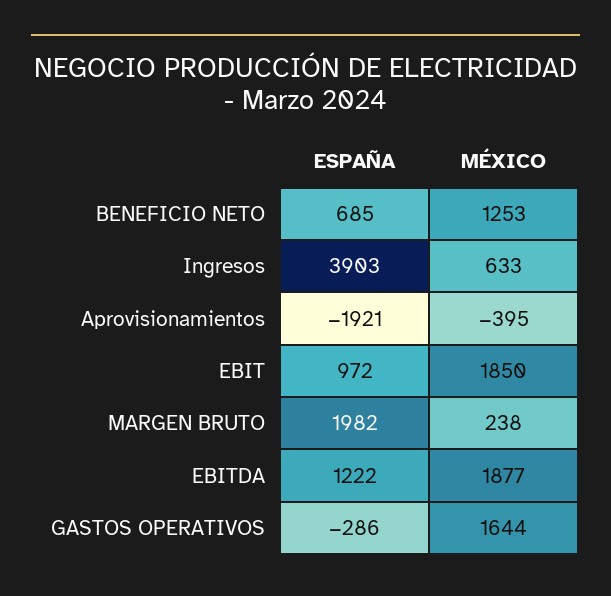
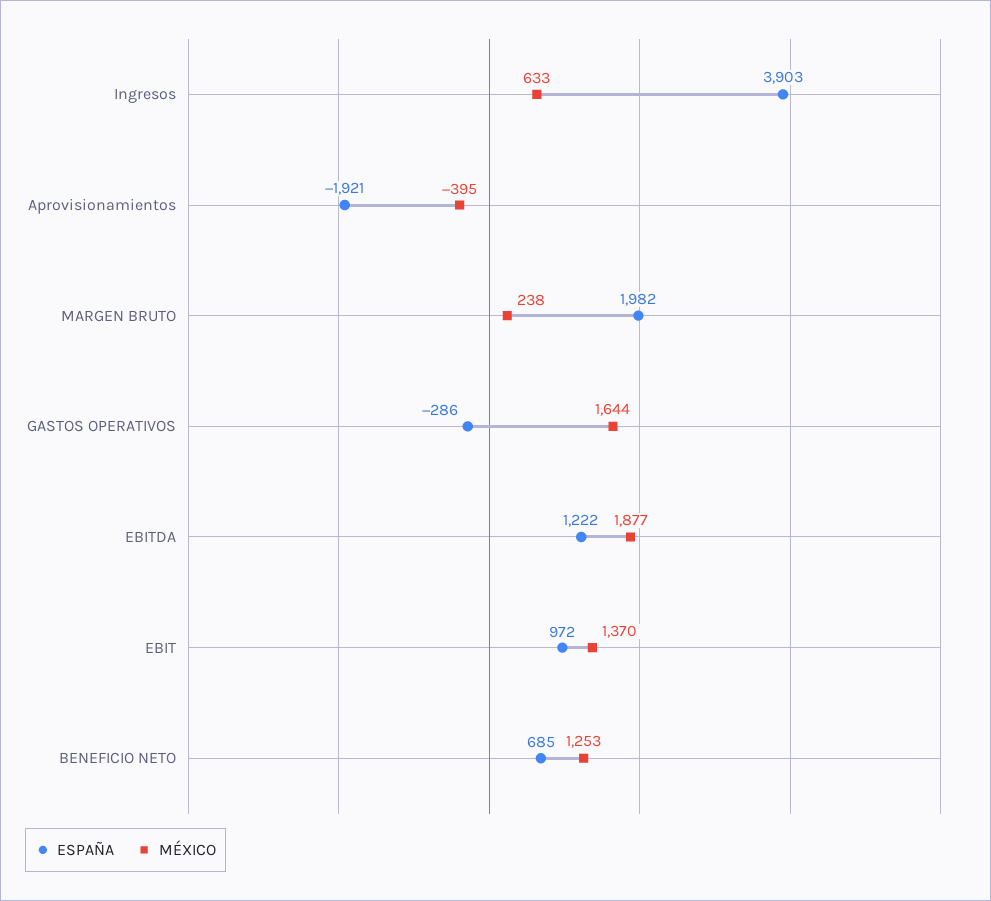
MÉXICO, EBIT: 1850 -> 1370

